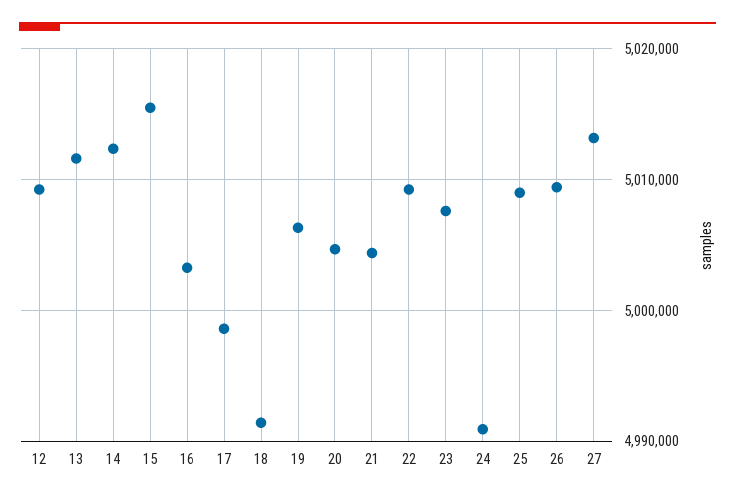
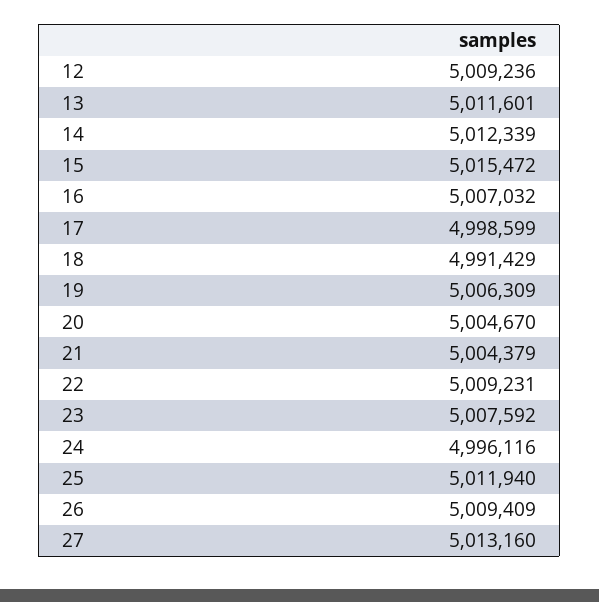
16: 5003000 -> 5007032
24: 4991000 -> 4996116
25: 5009000 -> 5011940

